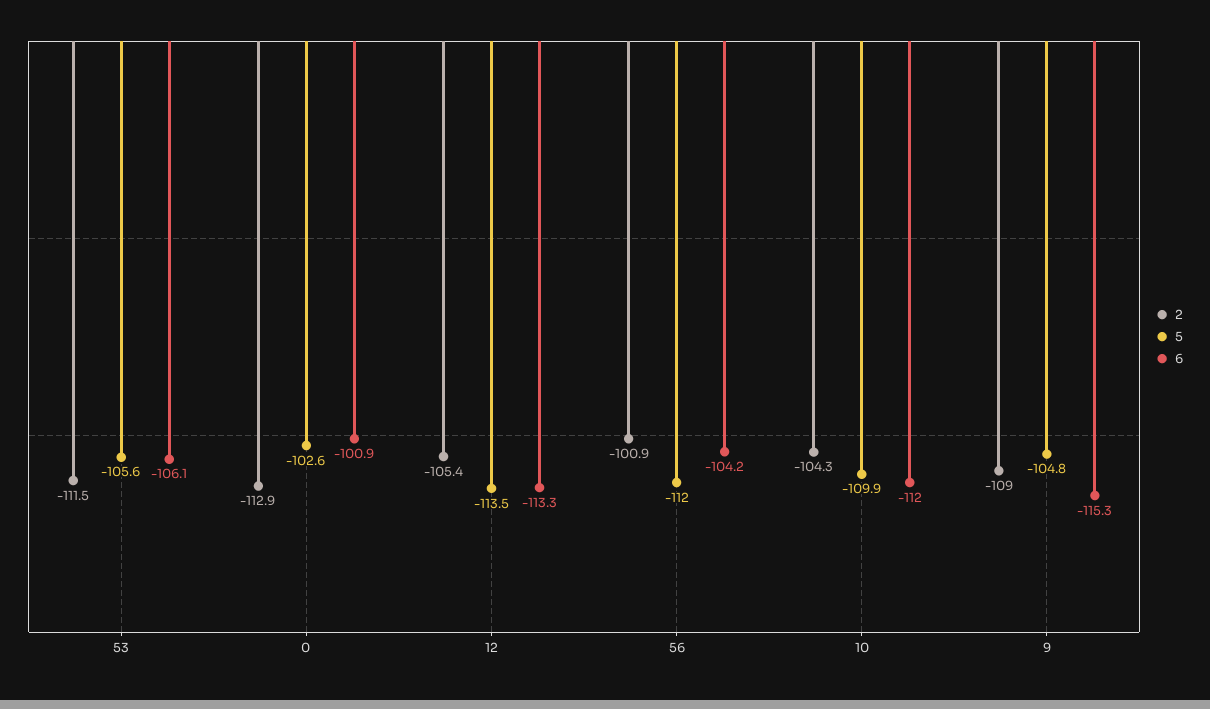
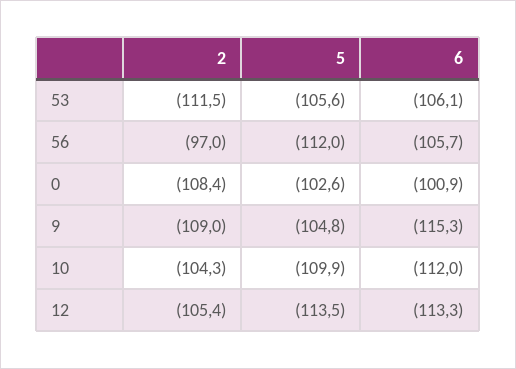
2, 0: -112.9 -> -108.4
2, 56: -100.9 -> -97
6, 56: -104.2 -> -105.7

